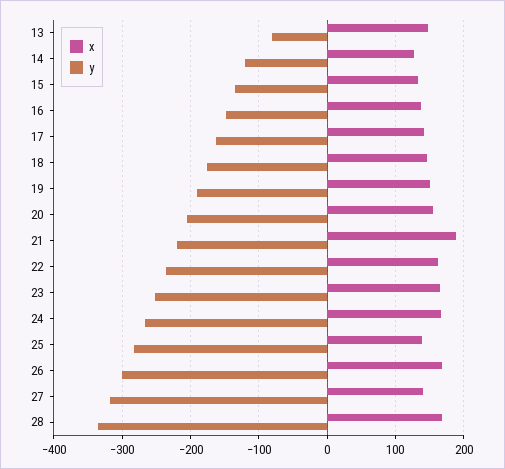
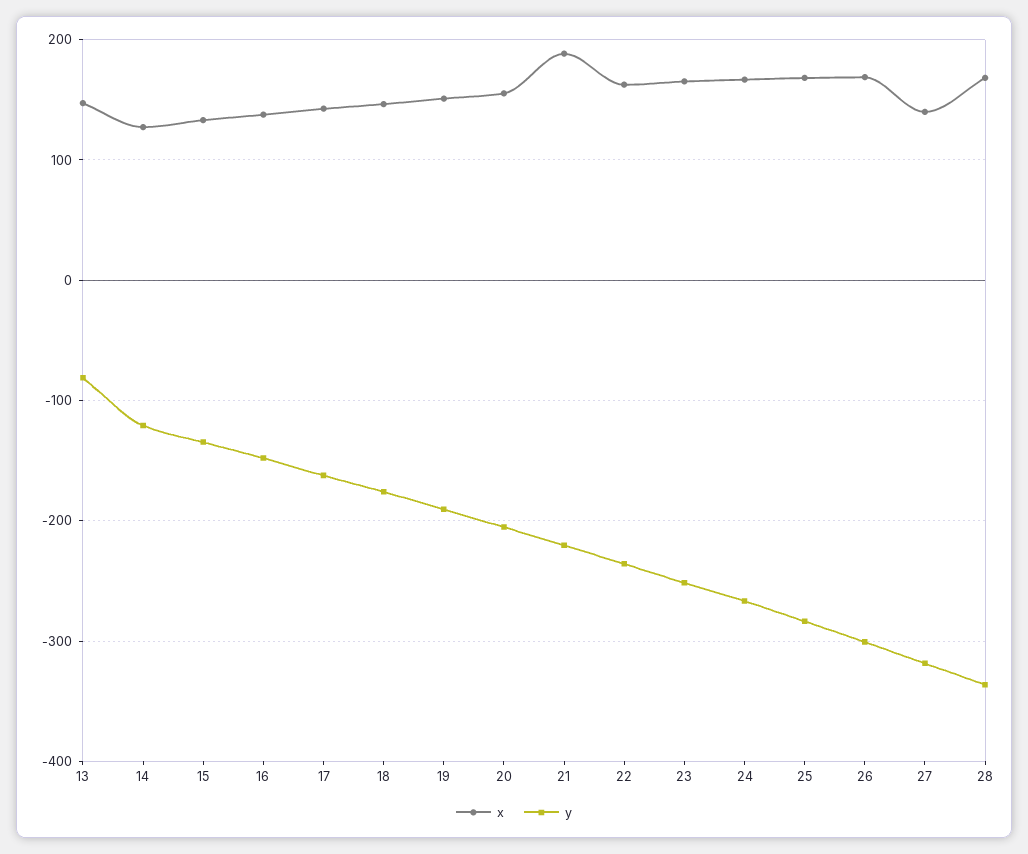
x, 25: 140 -> 170

